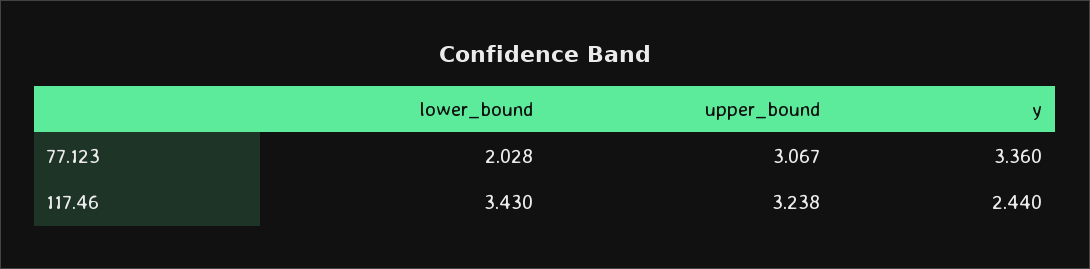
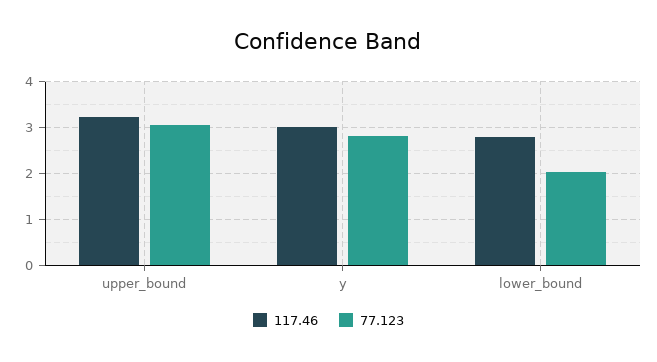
77.123, y: 3.36 -> 2.8
117.46, lower_bound: 3.43 -> 2.8
117.46, y: 2.44 -> 3

